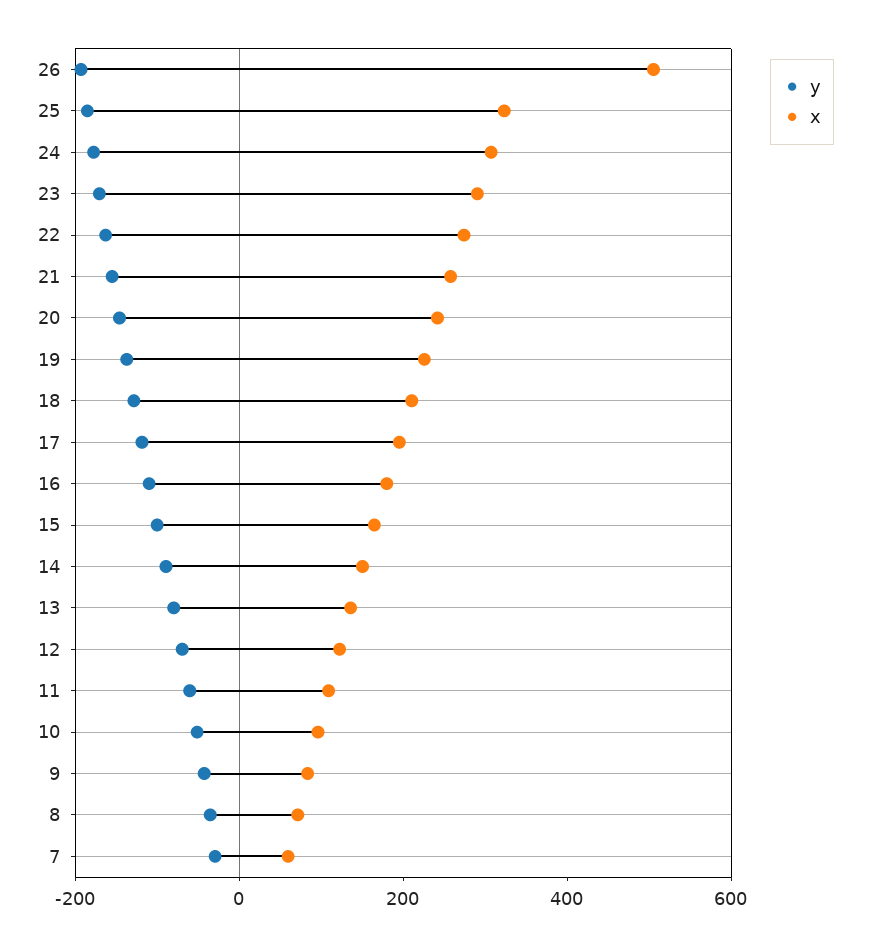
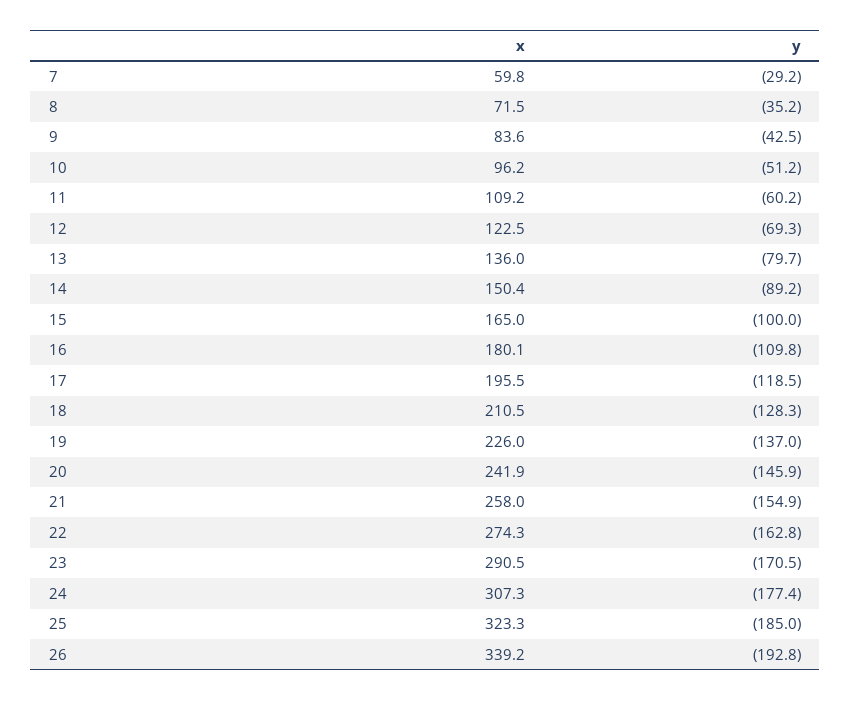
x, 26: 500 -> 339.2

